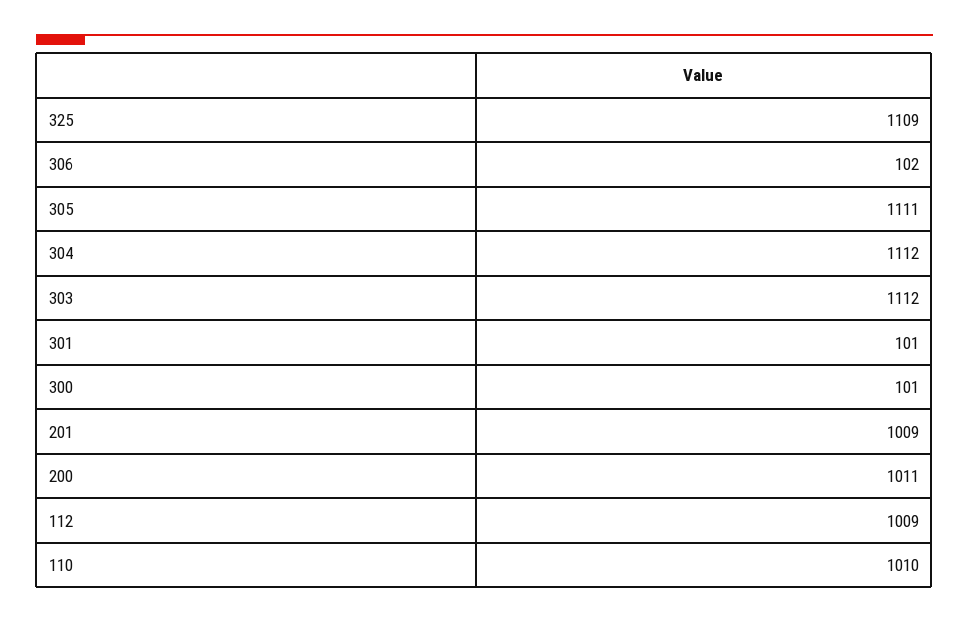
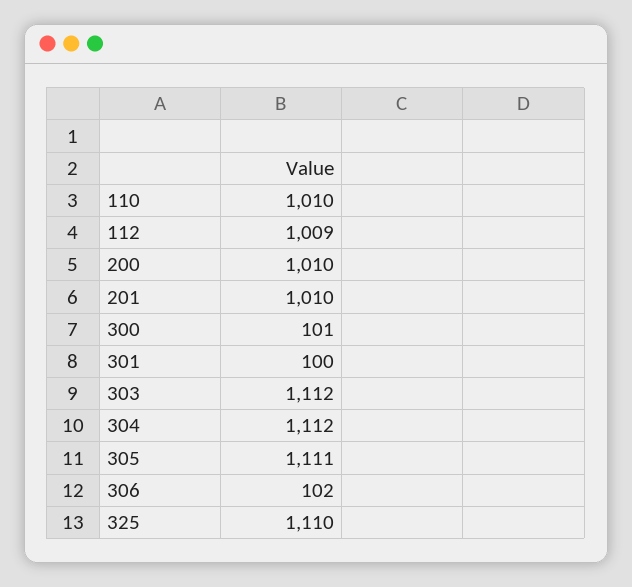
325: 1109 -> 1110
301: 101 -> 100
201: 1009 -> 1010
200: 1011 -> 1010

